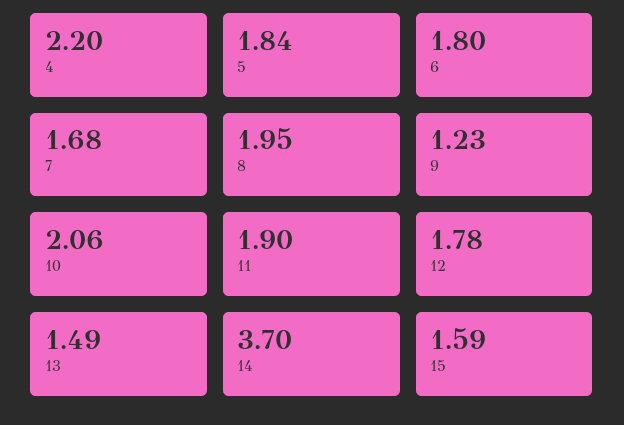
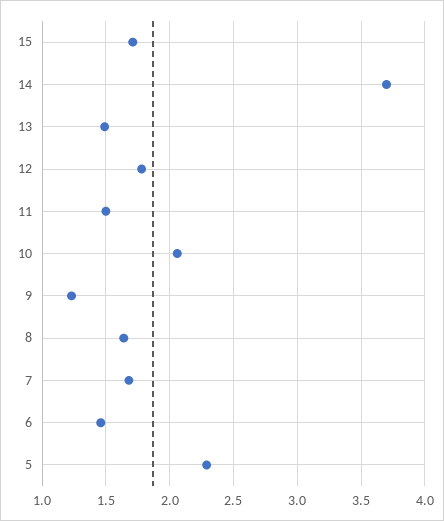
4: 2.2 -> none
5: 1.84 -> 2.3
6: 1.8 -> 1.45
8: 1.95 -> 1.65
11: 1.9 -> 1.5
15: 1.59 -> 1.7

